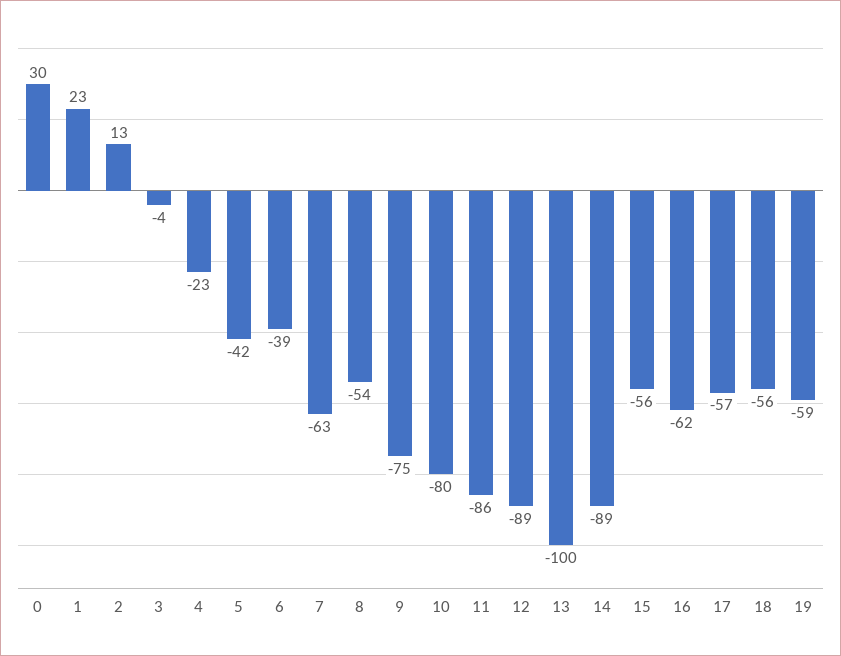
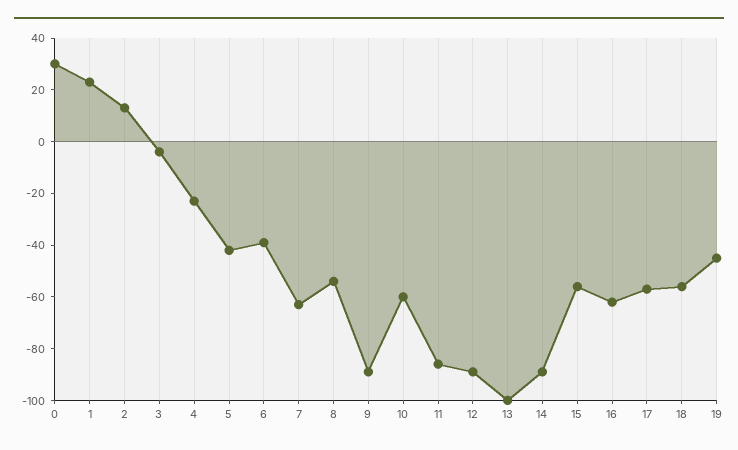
9: -75 -> -90
10: -80 -> -60
19: -59 -> -45

